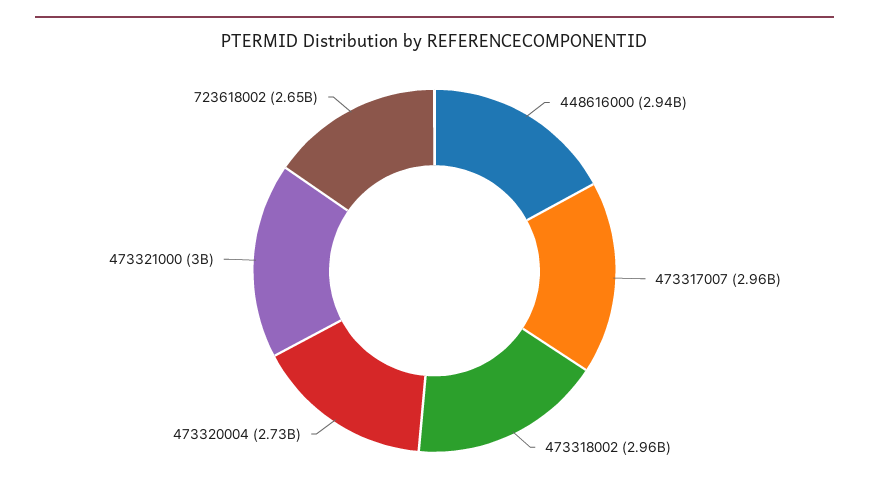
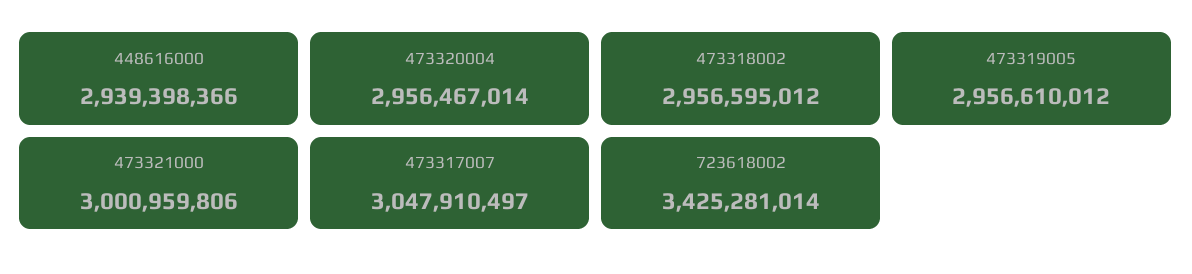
473317007: 2960000000 -> 3047910497
473320004: 2730000000 -> 2956467014
723618002: 2650000000 -> 3425281014
473319005: none -> 2956610012

